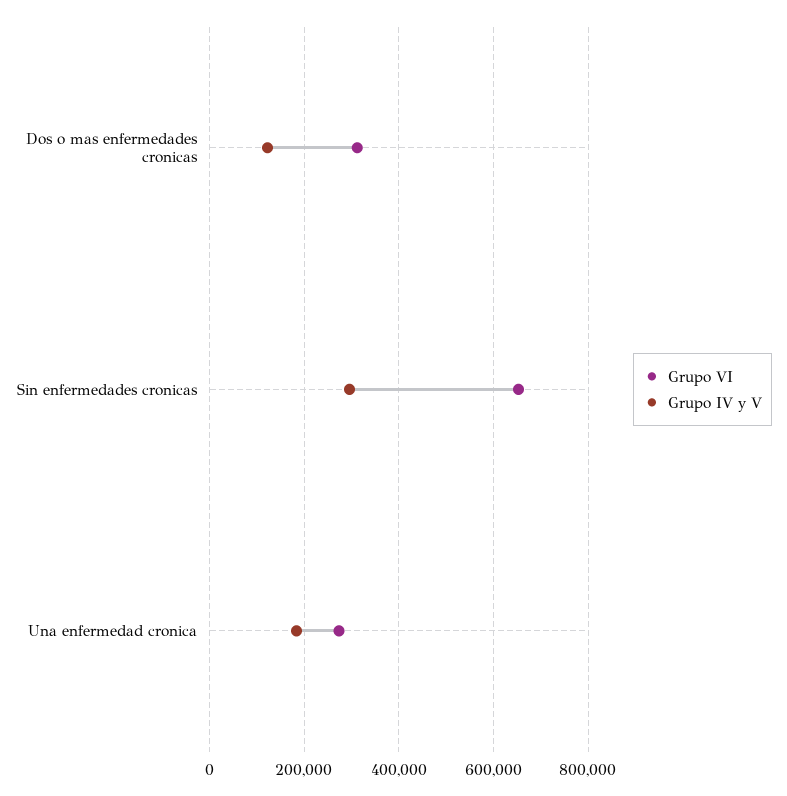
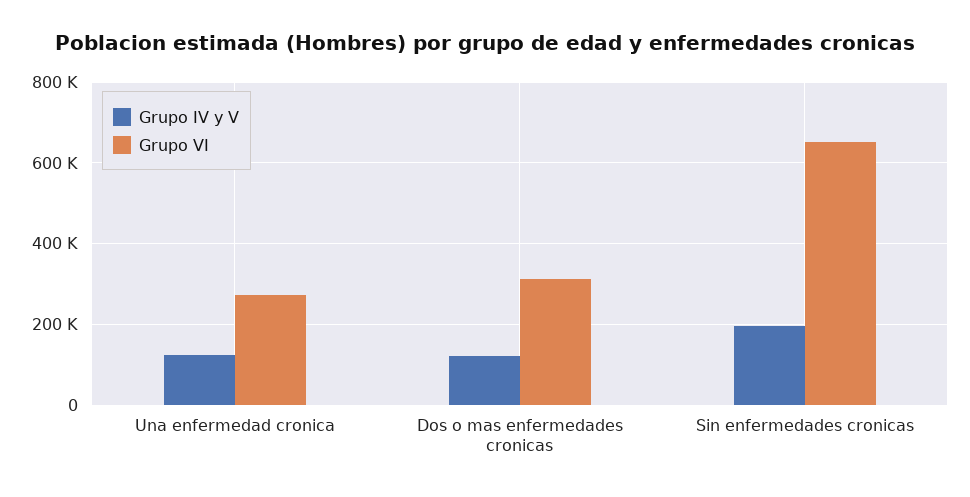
Grupo IV y V, Sin enfermedades cronicas: 300000 -> 200000
Grupo IV y V, Una enfermedad cronica: 180000 -> 120000

